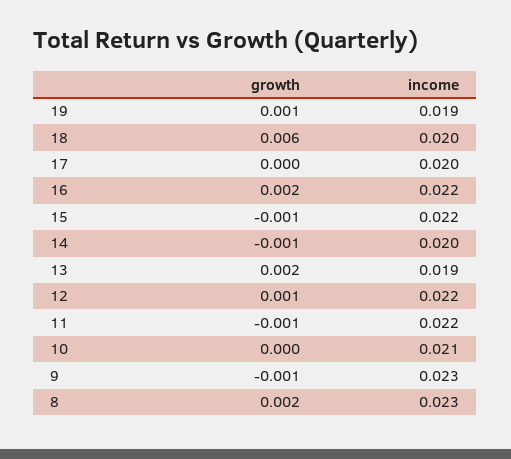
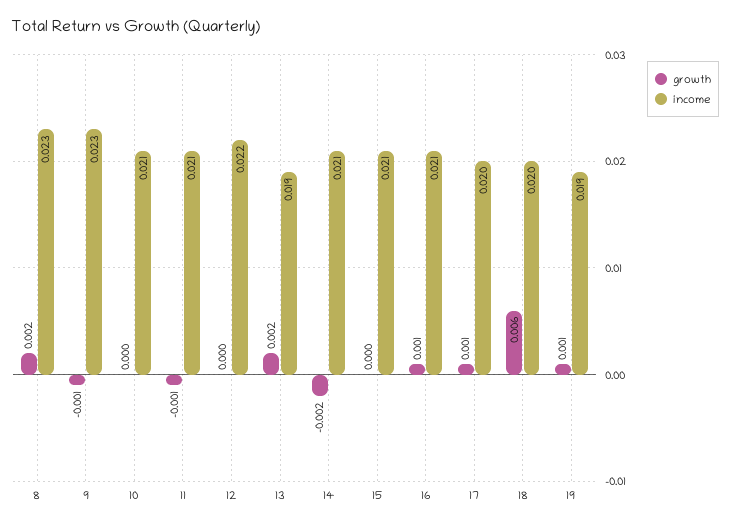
growth, 17: 0 -> 0.001
growth, 16: 0.002 -> 0.001
income, 16: 0.022 -> 0.021
growth, 15: -0.001 -> 0
income, 15: 0.022 -> 0.021
growth, 14: -0.001 -> -0.002
income, 14: 0.02 -> 0.021
growth, 12: 0.001 -> 0
income, 11: 0.022 -> 0.021

